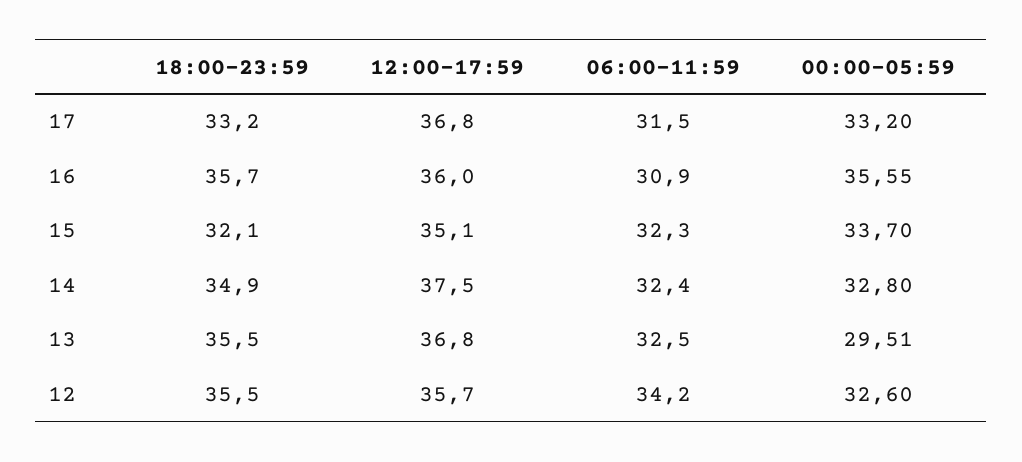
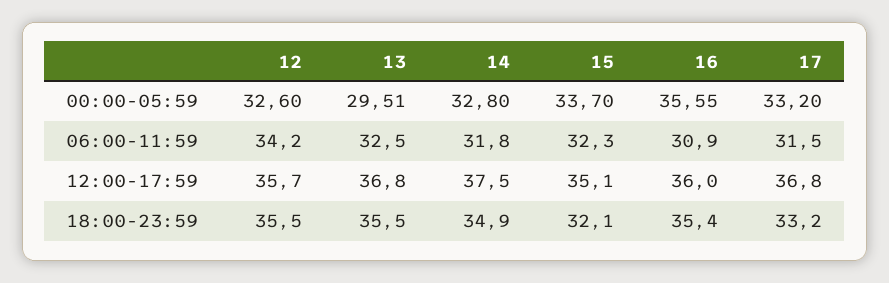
18:00-23:59, 16: 35.7 -> 35.4
06:00-11:59, 14: 32.4 -> 31.8

